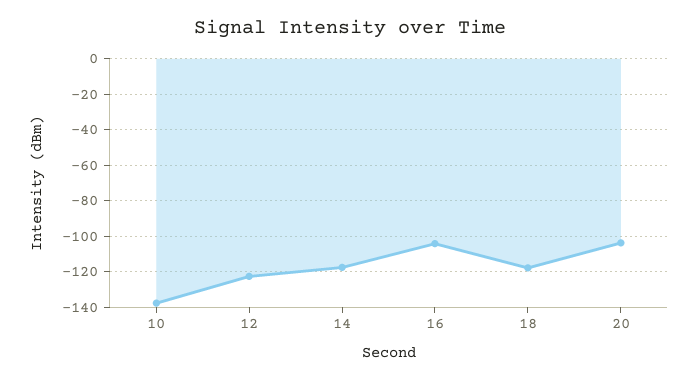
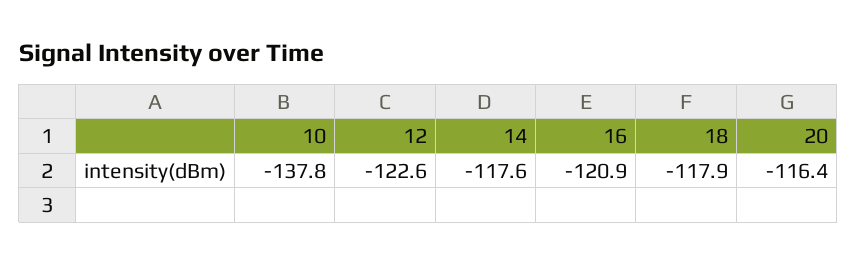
16: -105 -> -120.9
20: -105 -> -116.4

